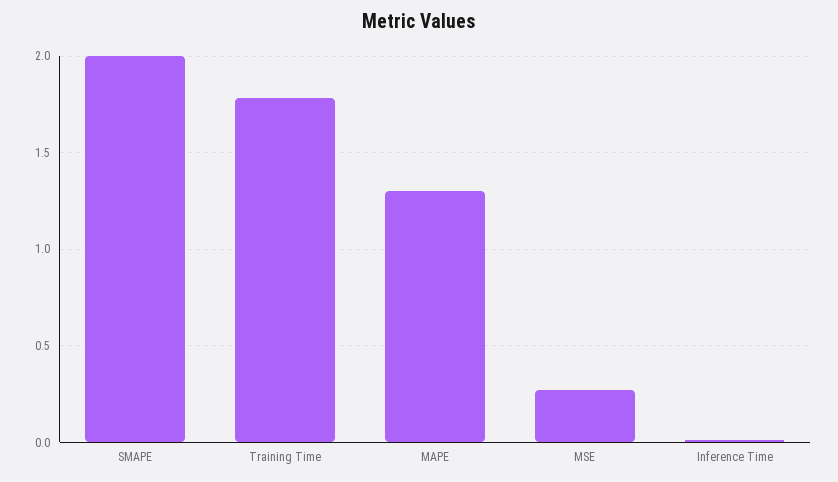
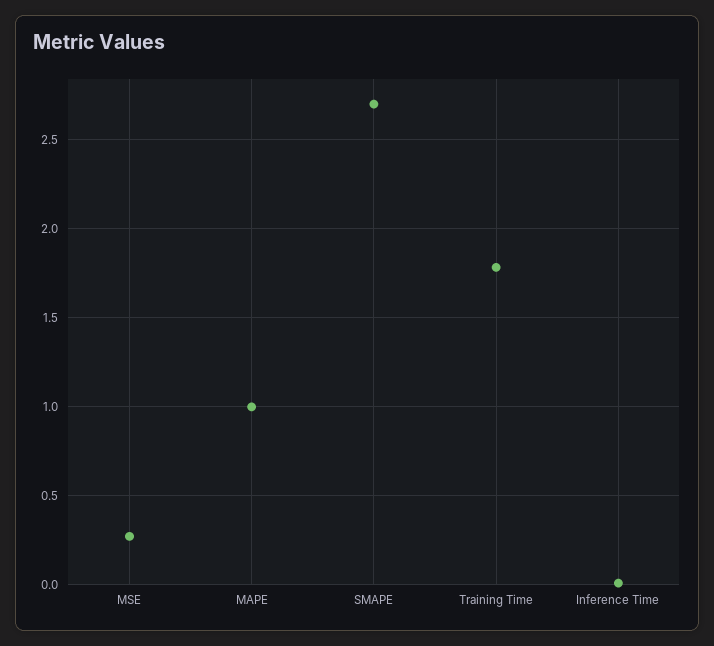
SMAPE: 2 -> 2.7
MAPE: 1.3 -> 1

